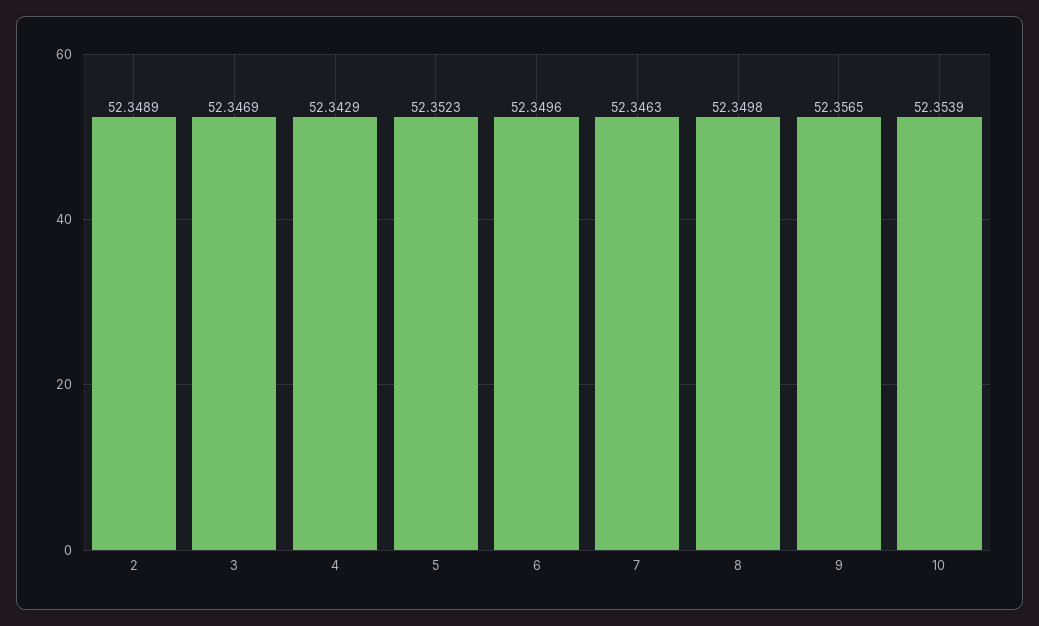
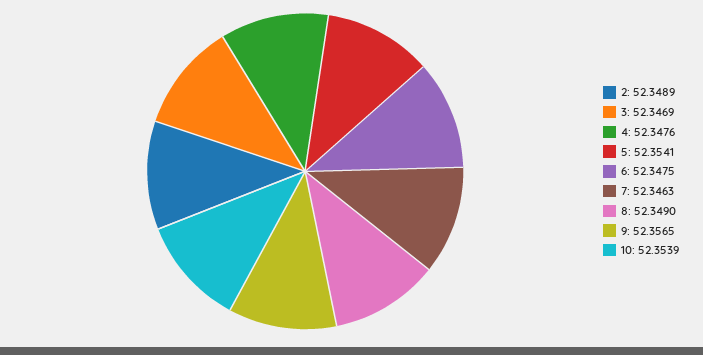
4: 52.3429 -> 52.3476
5: 52.3523 -> 52.3541
6: 52.3496 -> 52.3475
8: 52.3498 -> 52.349

